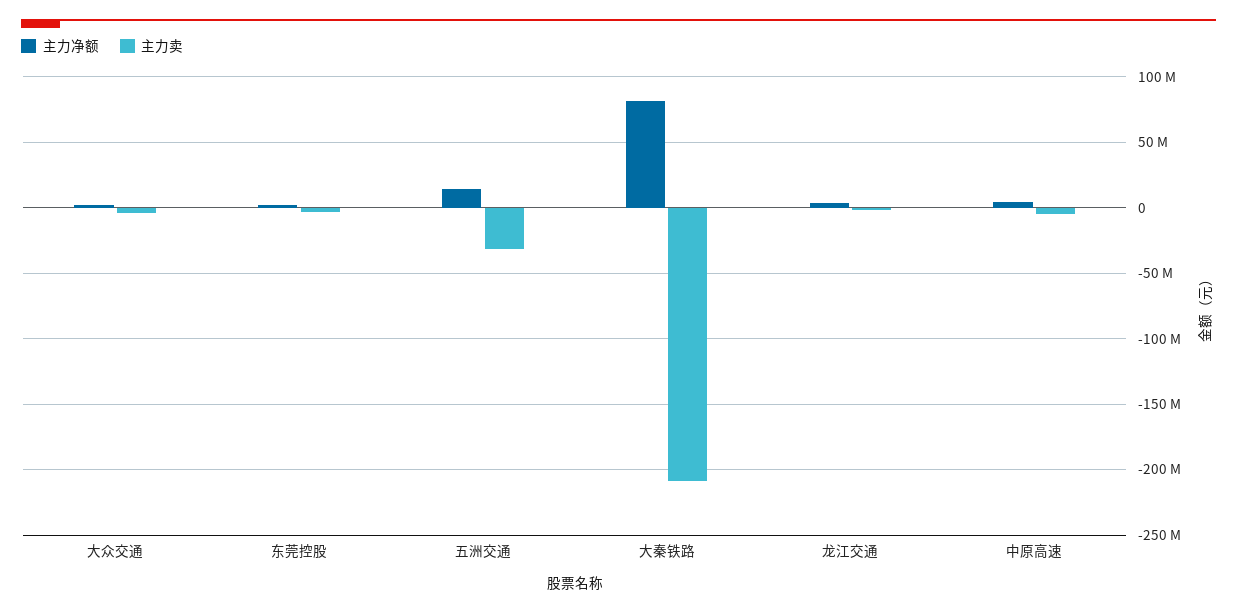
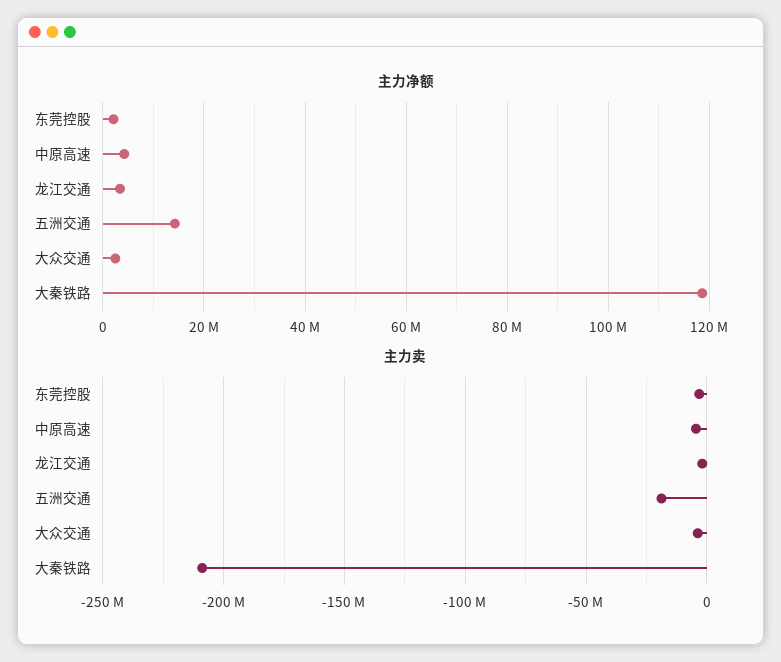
主力卖, 五洲交通: -30000000 -> -20000000
主力净额, 大秦铁路: 80000000 -> 118000000

